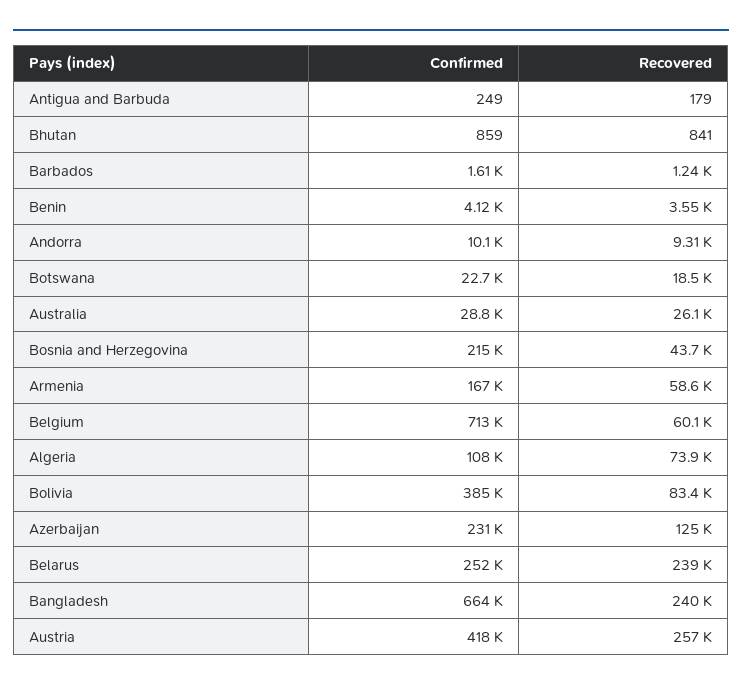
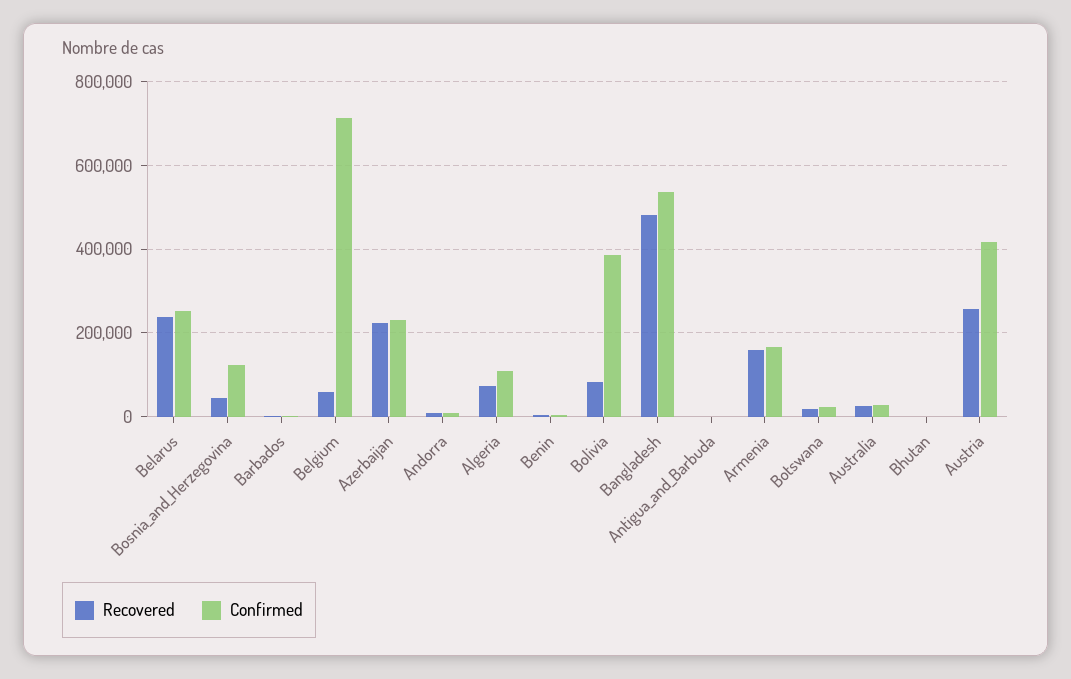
Confirmed, Bosnia and Herzegovina: 215000 -> 120000
Recovered, Armenia: 58600 -> 160000
Recovered, Azerbaijan: 125000 -> 220000
Confirmed, Bangladesh: 664000 -> 540000
Recovered, Bangladesh: 240000 -> 480000

